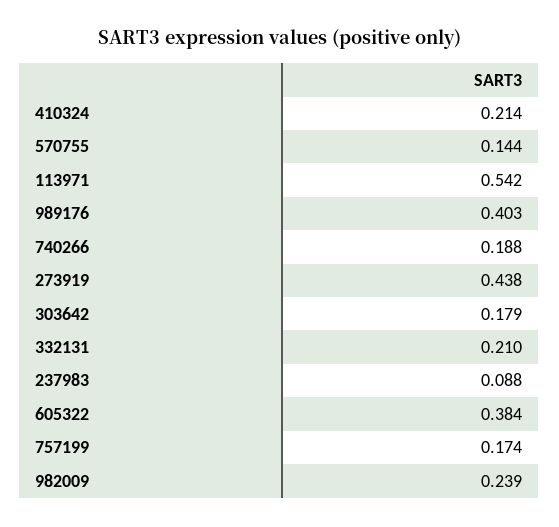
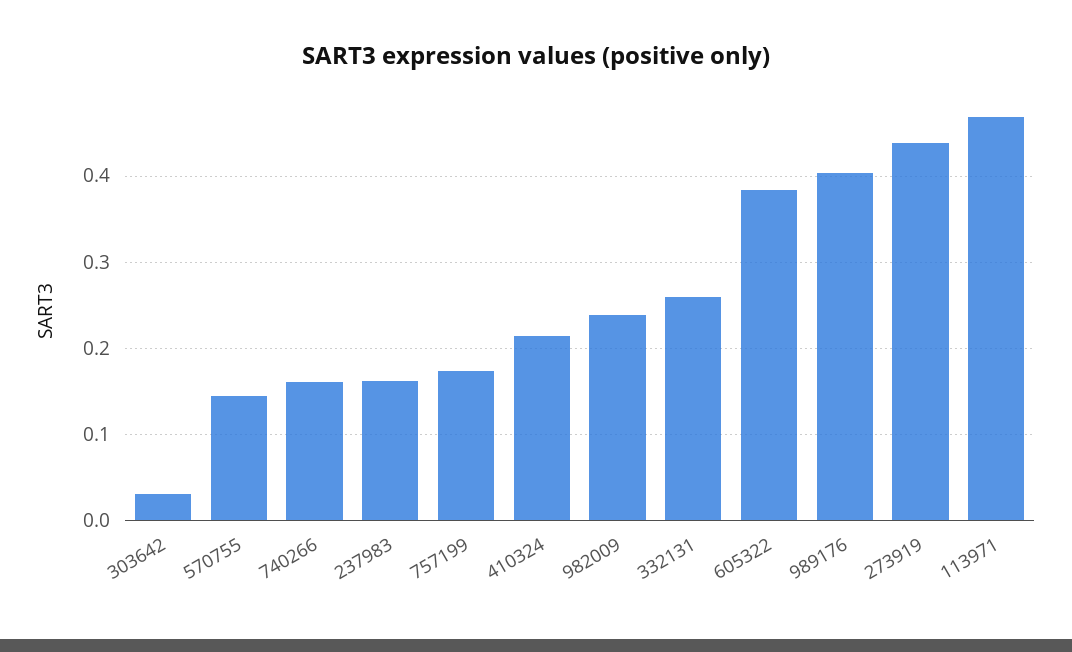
113971: 0.542 -> 0.47
740266: 0.188 -> 0.16
303642: 0.179 -> 0.03
332131: 0.21 -> 0.26
237983: 0.088 -> 0.16

